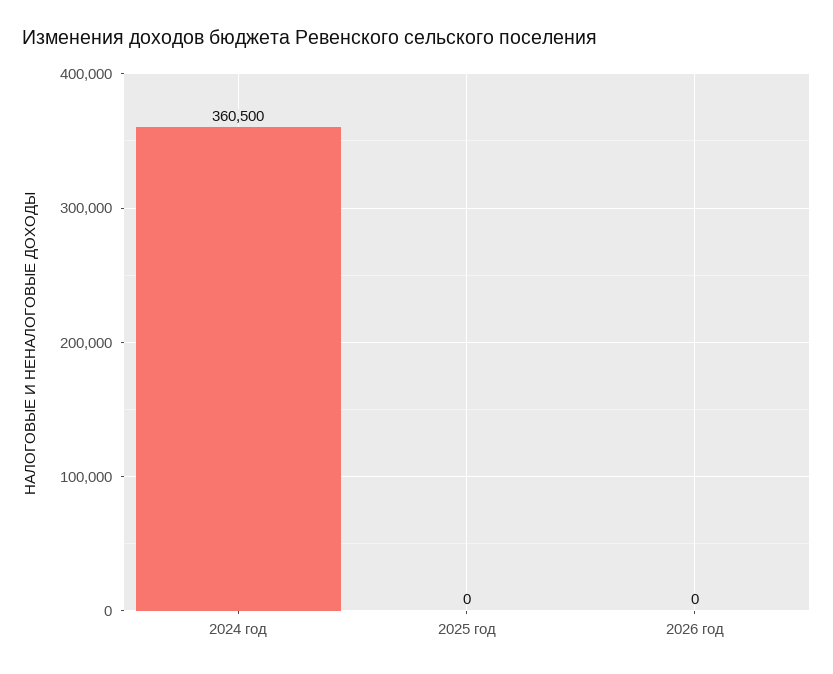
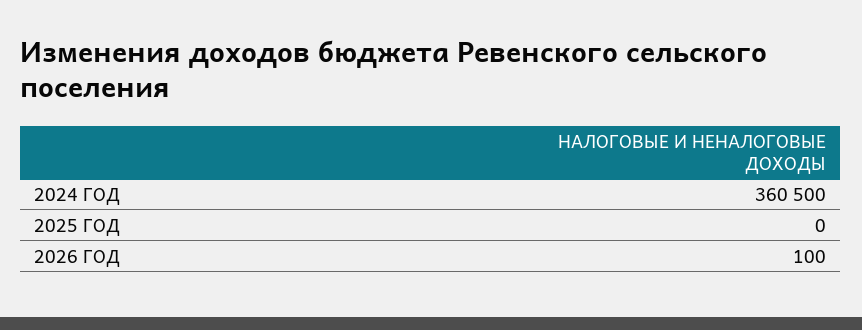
2026 год: 0 -> 100

